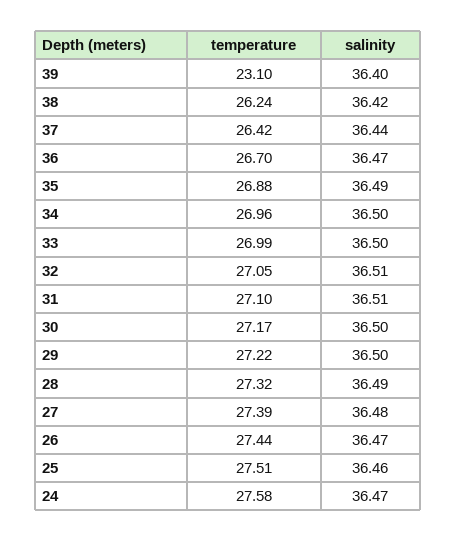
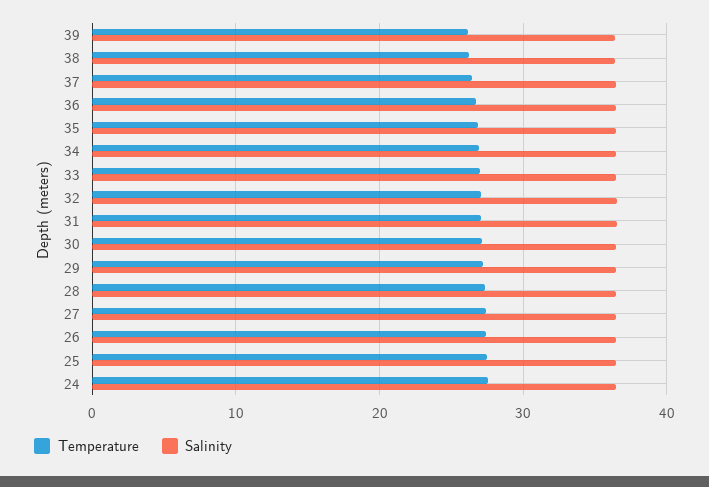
temperature, 39: 23.1 -> 26

